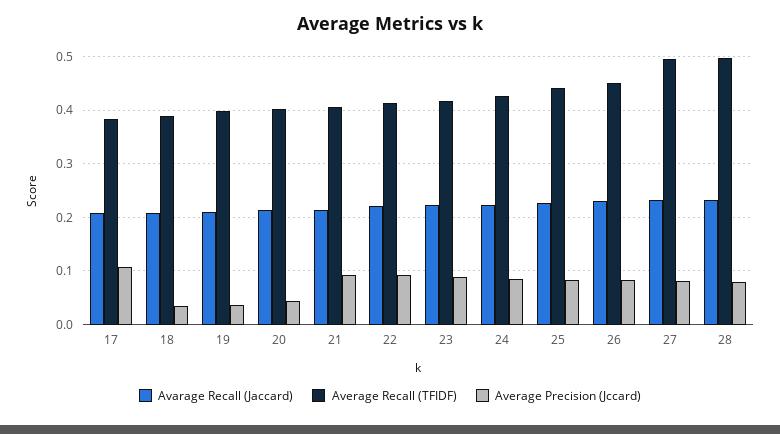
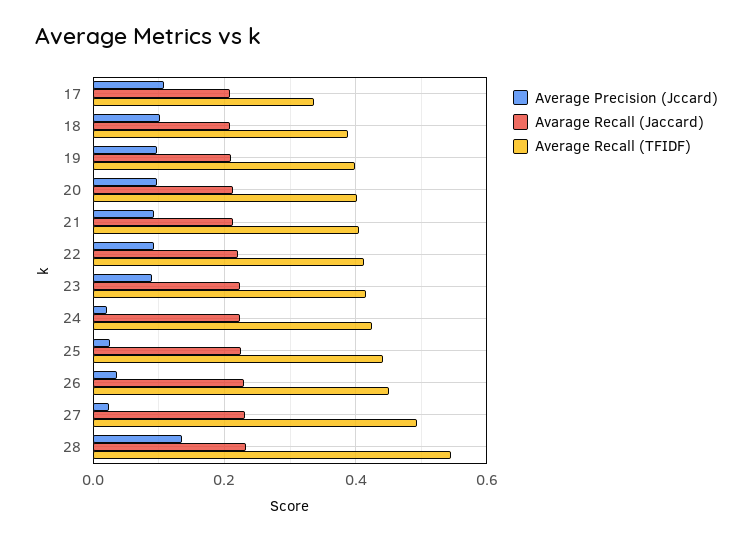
Average Recall (TFIDF), 17: 0.38 -> 0.34
Average Precision (Jccard), 18: 0.04 -> 0.1
Average Precision (Jccard), 19: 0.04 -> 0.1
Average Precision (Jccard), 20: 0.04 -> 0.1
Average Precision (Jccard), 24: 0.08 -> 0.02
Average Precision (Jccard), 25: 0.08 -> 0.02
Average Precision (Jccard), 26: 0.08 -> 0.04
Average Precision (Jccard), 27: 0.08 -> 0.02
Average Recall (TFIDF), 28: 0.5 -> 0.54
Average Precision (Jccard), 28: 0.08 -> 0.14

